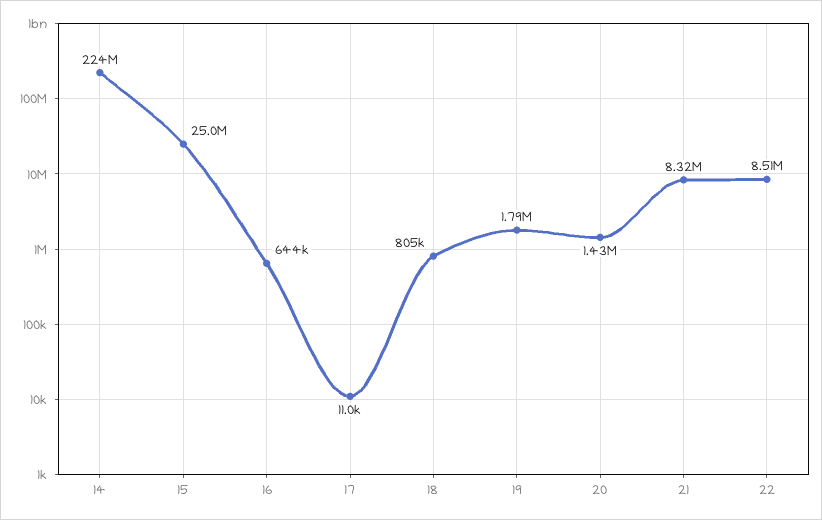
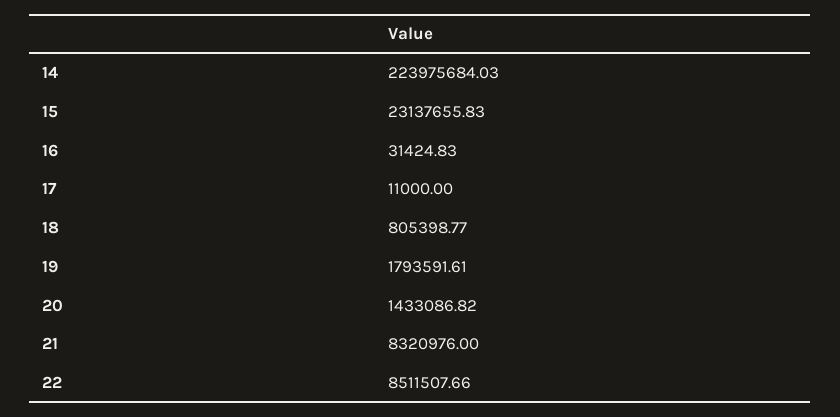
15: 25000000 -> 23137655.83
16: 644000 -> 31424.83

